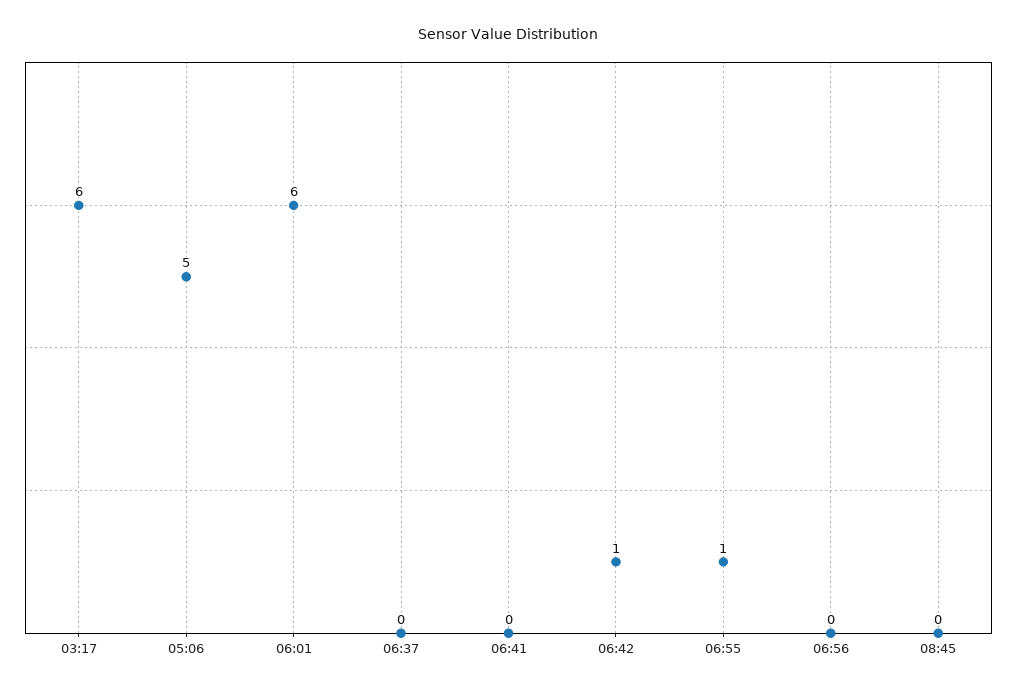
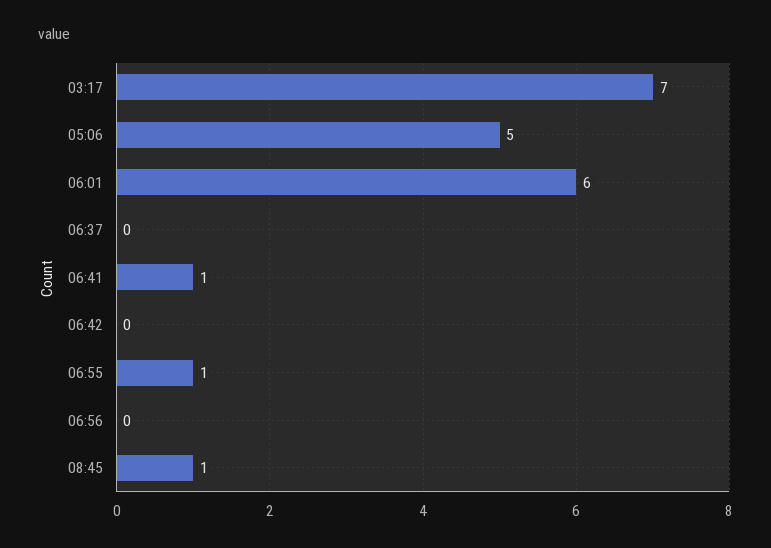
03:17: 6 -> 7
06:41: 0 -> 1
06:42: 1 -> 0
08:45: 0 -> 1

